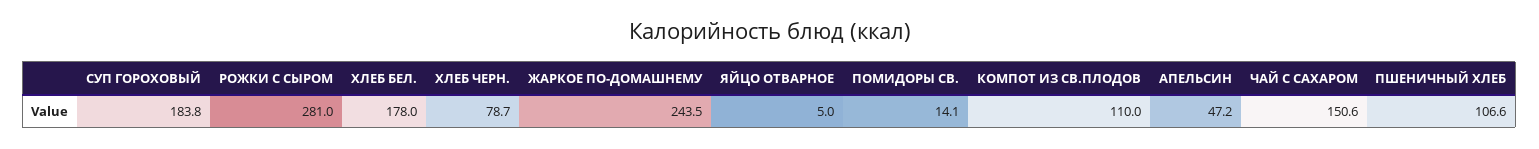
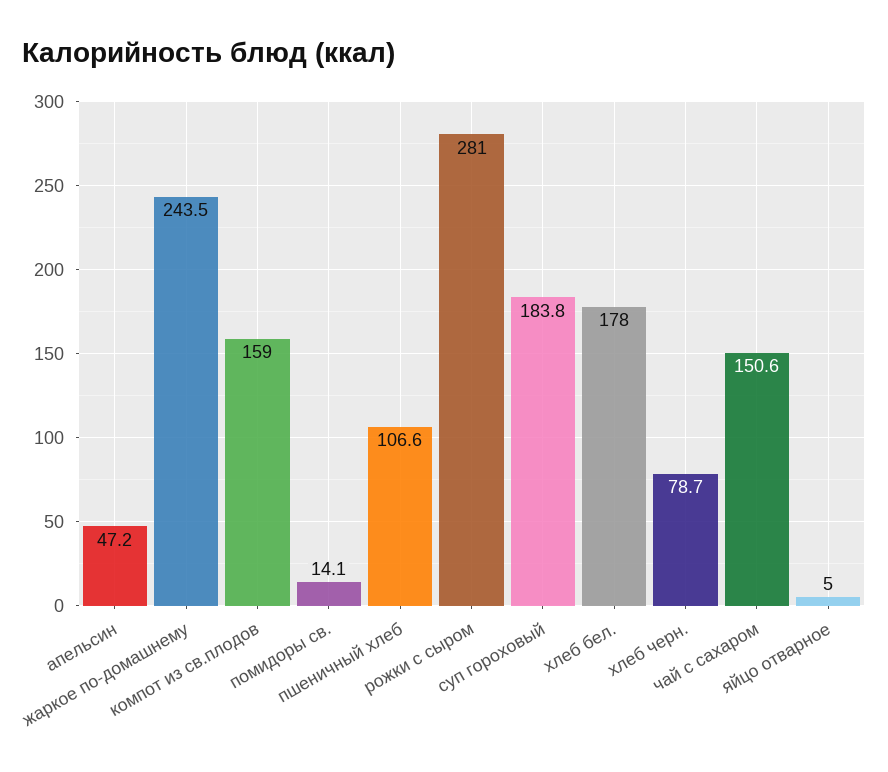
КОМПОТ ИЗ СВ.ПЛОДОВ: 110 -> 159

